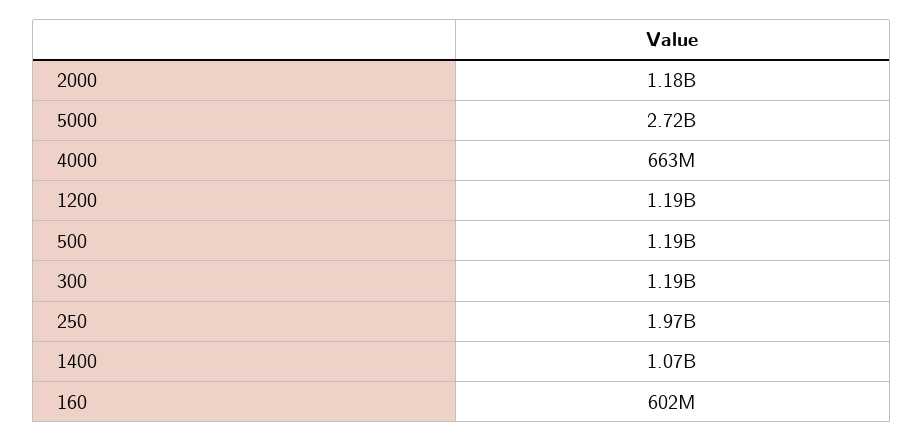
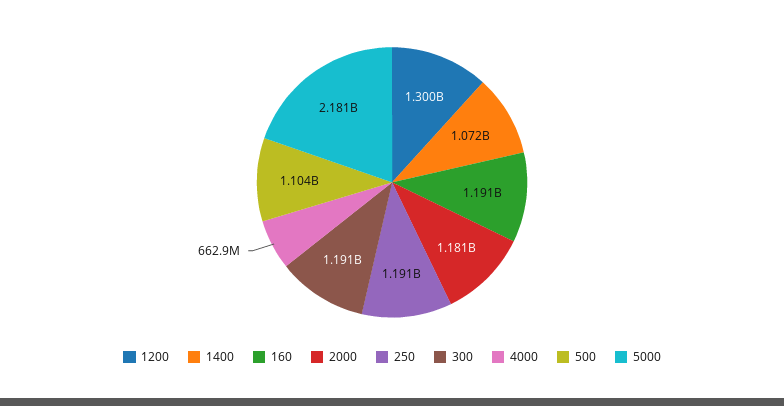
5000: 2720000000 -> 2181000000
1200: 1190000000 -> 1300000000
500: 1190000000 -> 1104000000
250: 1970000000 -> 1191000000
160: 602000000 -> 1191000000

